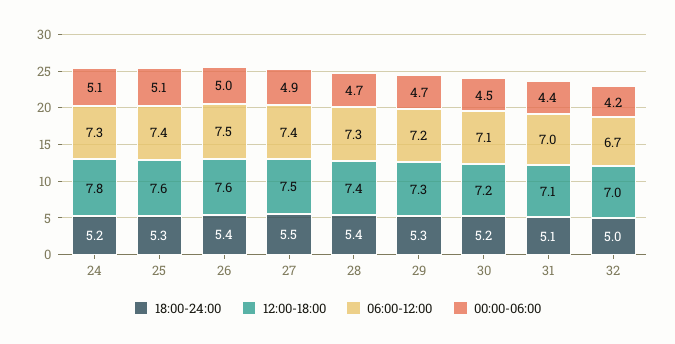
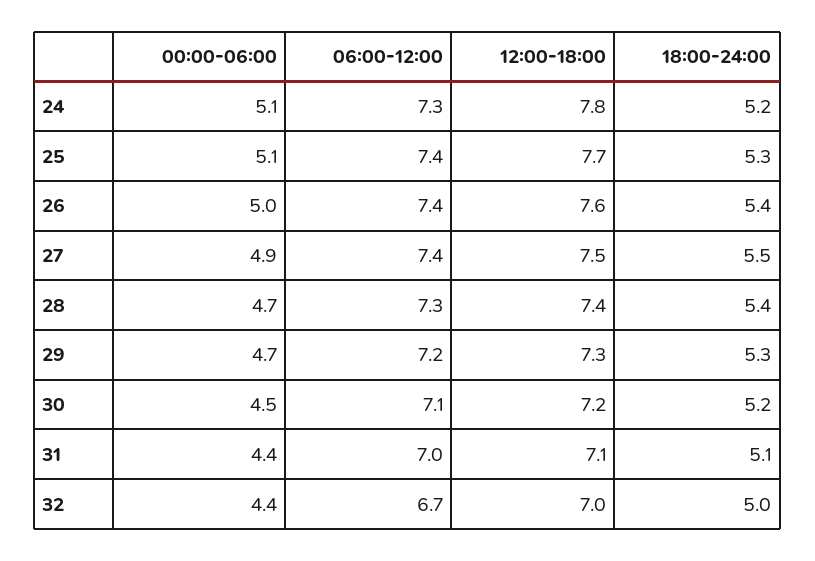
12:00-18:00, 25: 7.6 -> 7.7
06:00-12:00, 26: 7.5 -> 7.4
00:00-06:00, 32: 4.2 -> 4.4

